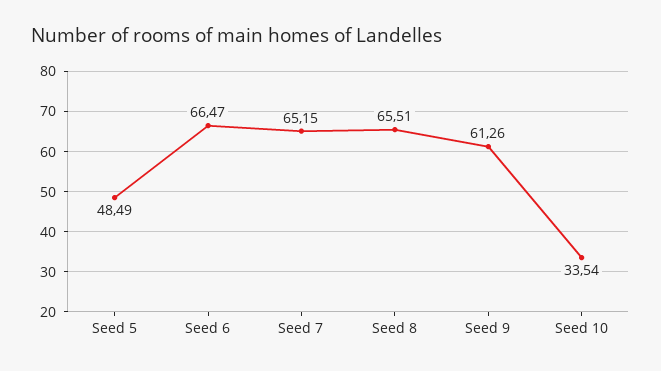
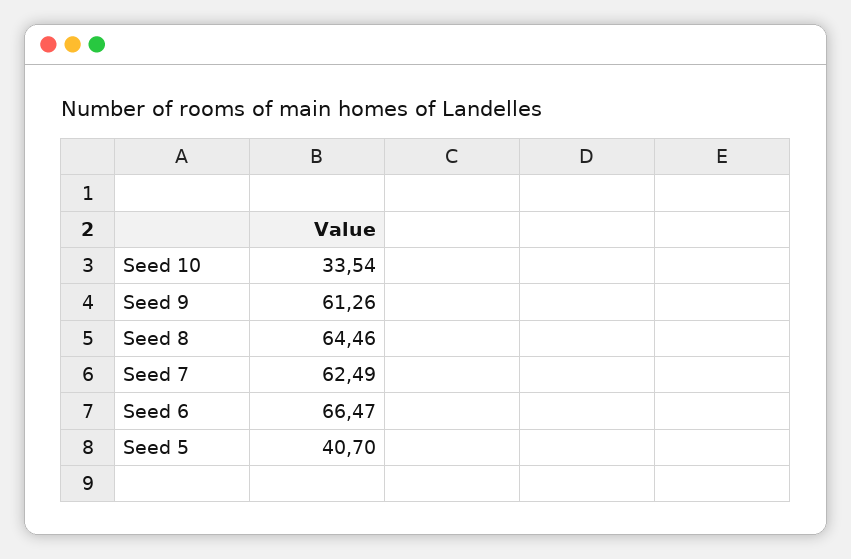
Seed 5: 48.49 -> 40.7
Seed 7: 65.15 -> 62.49
Seed 8: 65.51 -> 64.46

